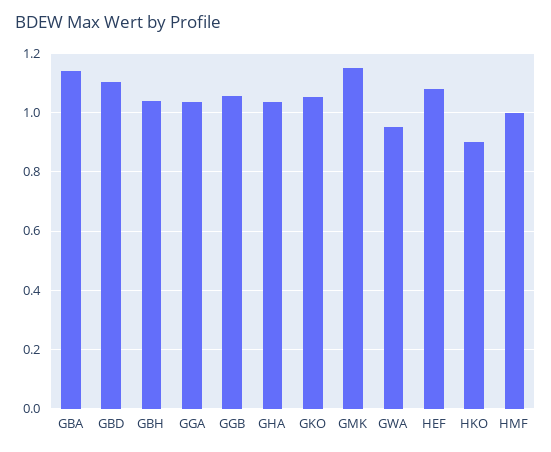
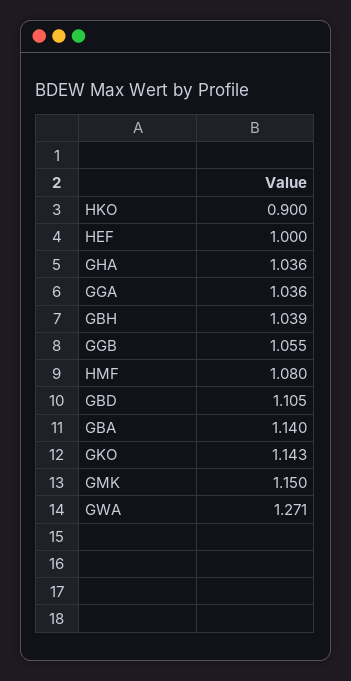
GKO: 1.05 -> 1.143
GWA: 0.95 -> 1.271
HEF: 1.075 -> 1
HMF: 1 -> 1.08

